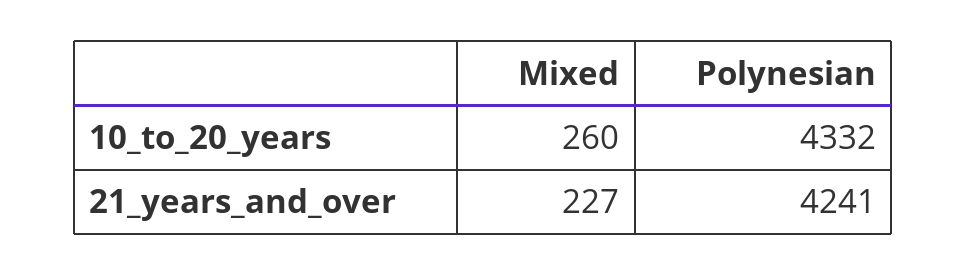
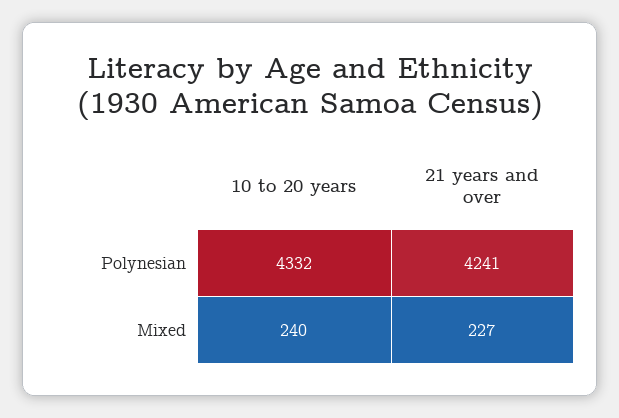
Mixed, 10_to_20_years: 260 -> 240

